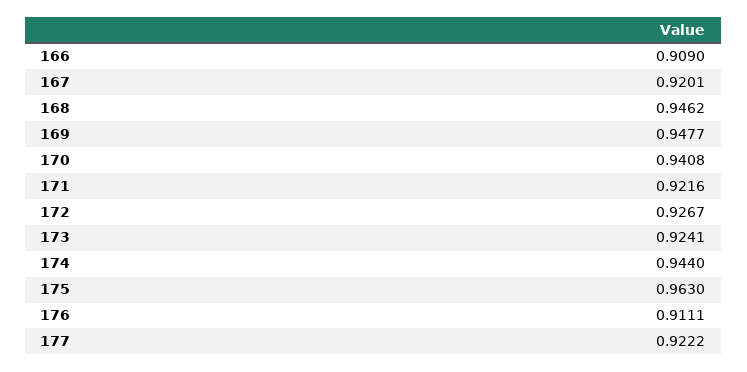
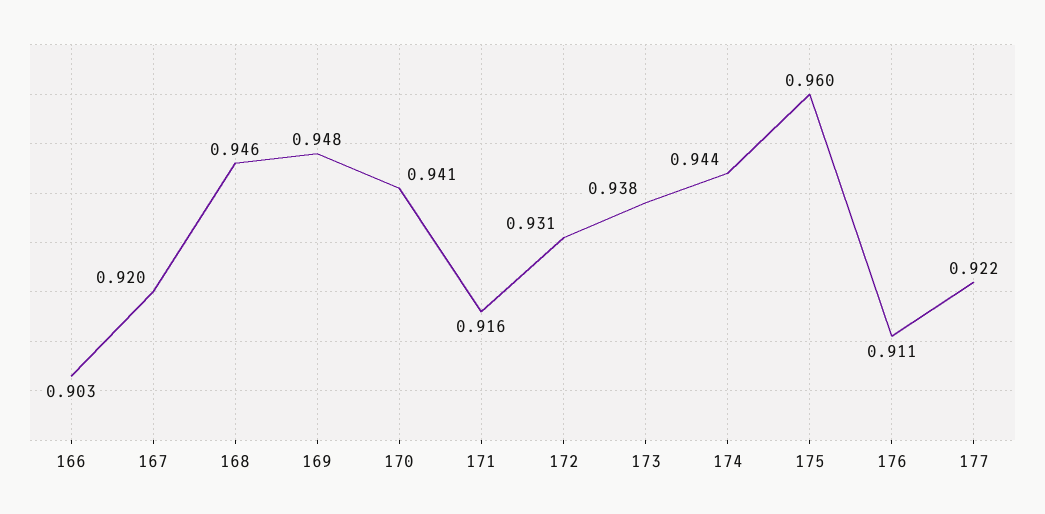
166: 0.909 -> 0.903
171: 0.9216 -> 0.916
172: 0.9267 -> 0.931
173: 0.9241 -> 0.938
175: 0.963 -> 0.96

